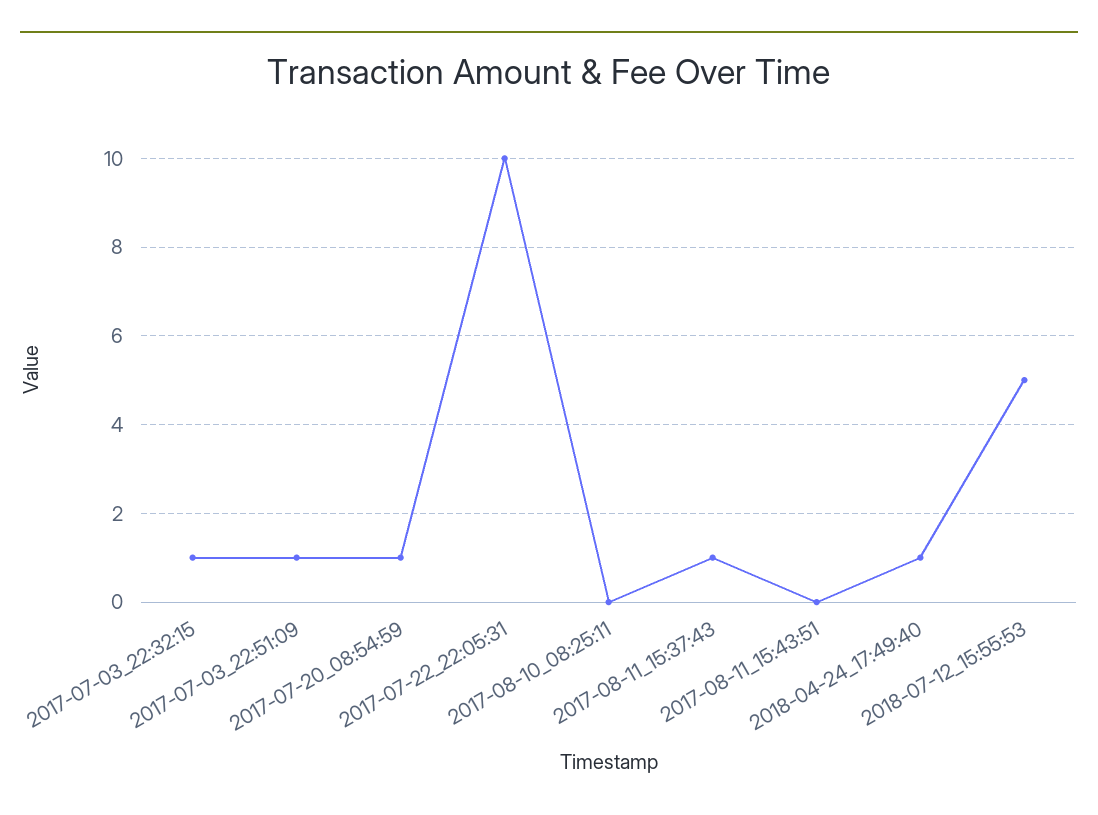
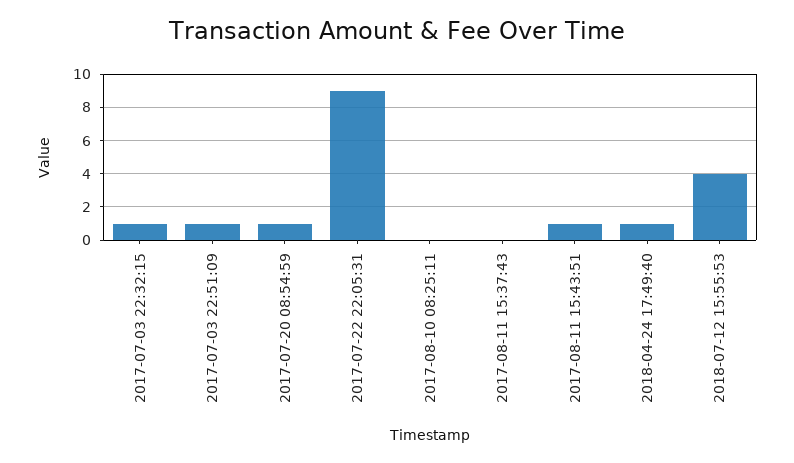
2017-07-22_22:05:31: 10 -> 9
2017-08-11_15:37:43: 1 -> 0
2017-08-11_15:43:51: 0 -> 1
2018-07-12_15:55:53: 5 -> 4

